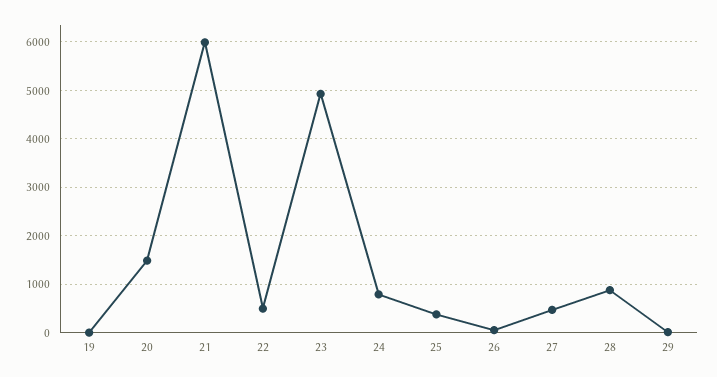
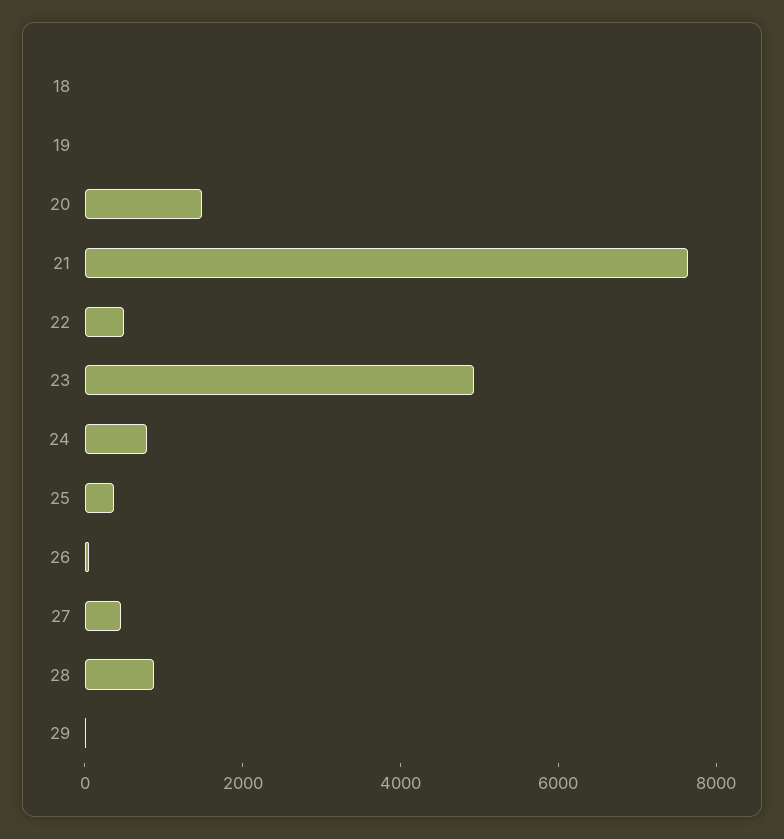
21: 6000 -> 7500
18: none -> 0

